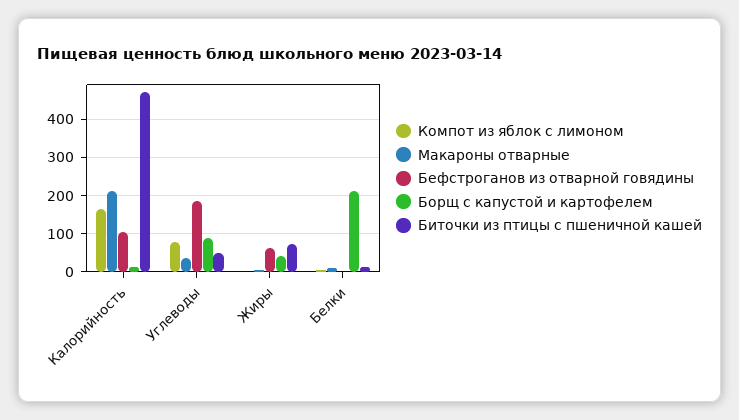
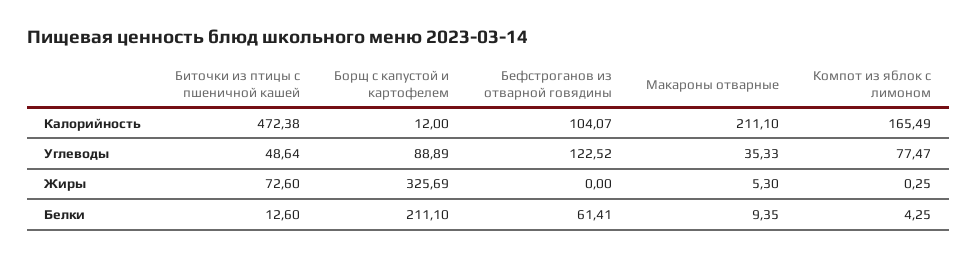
Бефстроганов из отварной говядины, Углеводы: 180 -> 122.52
Бефстроганов из отварной говядины, Жиры: 60 -> 0
Борщ с капустой и картофелем, Жиры: 40 -> 325.69
Бефстроганов из отварной говядины, Белки: 0 -> 61.41

